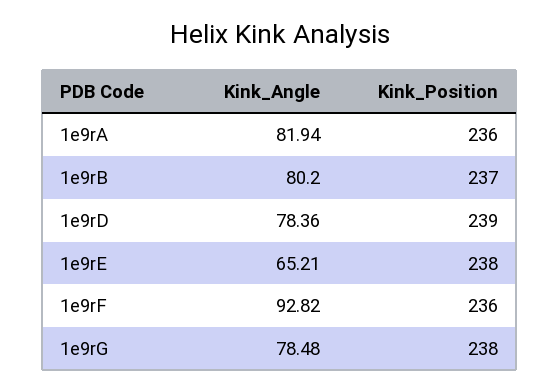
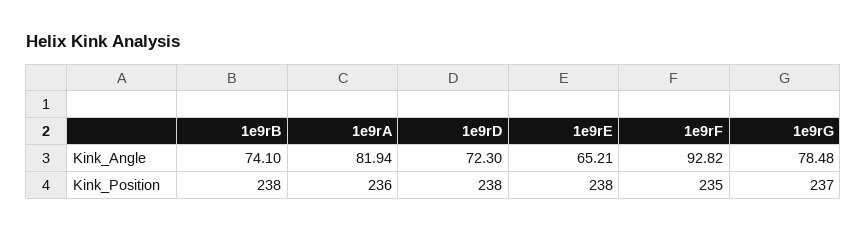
Kink_Angle, 1e9rB: 80.2 -> 74.1
Kink_Position, 1e9rB: 237 -> 238
Kink_Angle, 1e9rD: 78.36 -> 72.3
Kink_Position, 1e9rD: 239 -> 238
Kink_Position, 1e9rF: 236 -> 235
Kink_Position, 1e9rG: 238 -> 237

